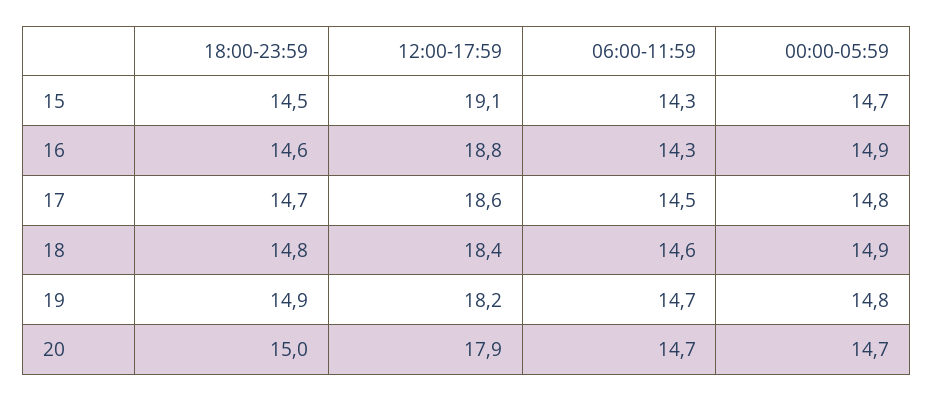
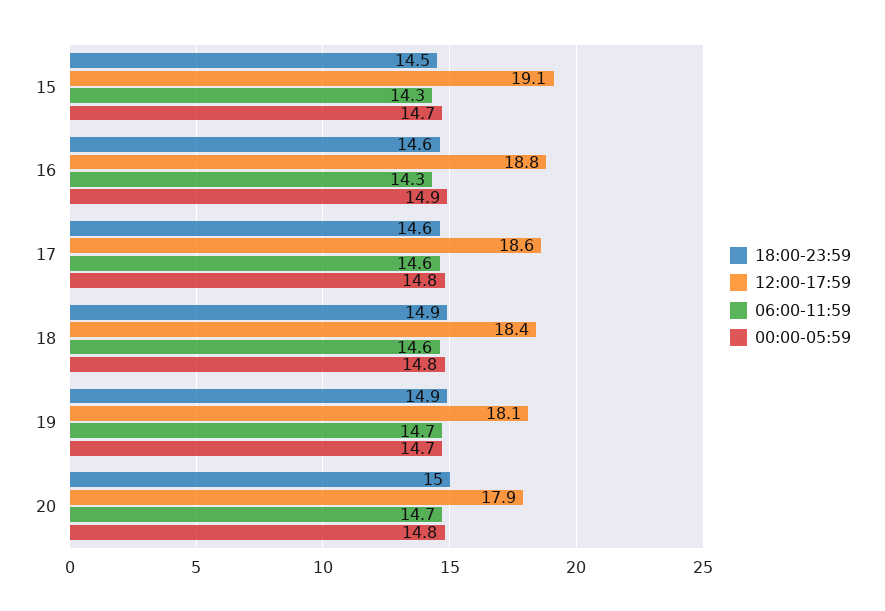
18:00-23:59, 17: 14.7 -> 14.6
06:00-11:59, 17: 14.5 -> 14.6
18:00-23:59, 18: 14.8 -> 14.9
00:00-05:59, 18: 14.9 -> 14.8
12:00-17:59, 19: 18.2 -> 18.1
00:00-05:59, 19: 14.8 -> 14.7
00:00-05:59, 20: 14.7 -> 14.8

